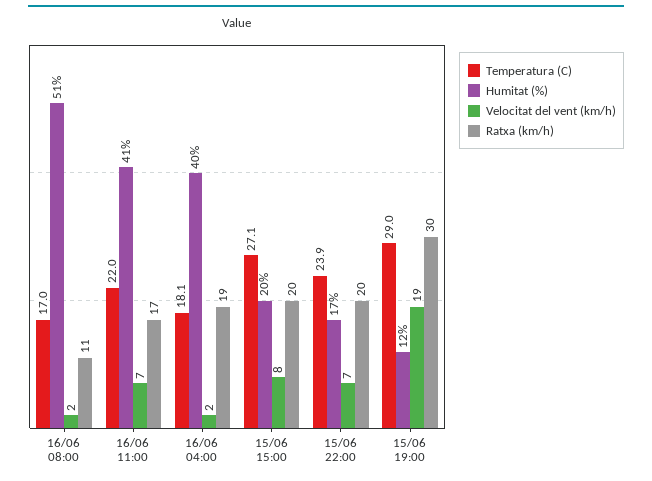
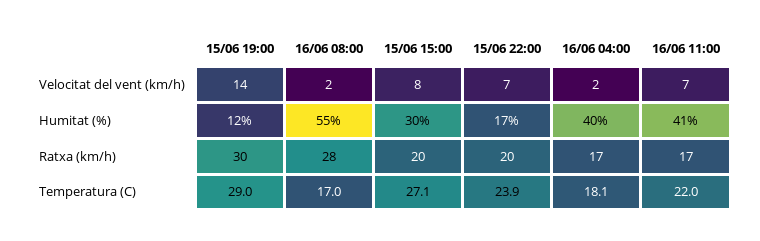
Humitat (%), 16/06 08:00: 51 -> 55
Ratxa (km/h), 16/06 08:00: 11 -> 28
Ratxa (km/h), 16/06 04:00: 19 -> 17
Humitat (%), 15/06 15:00: 20 -> 30
Velocitat del vent (km/h), 15/06 19:00: 19 -> 14

